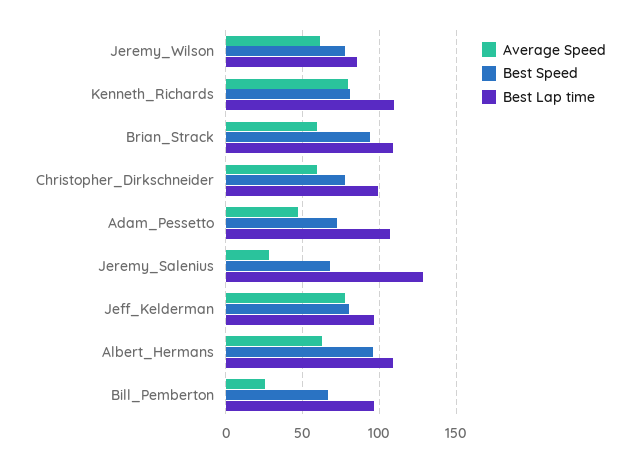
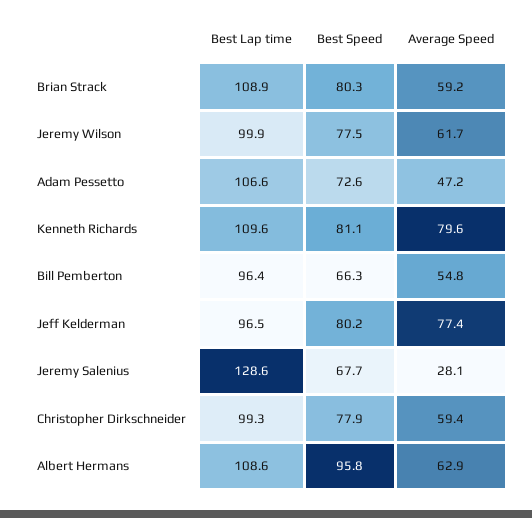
Best Lap time, Jeremy_Wilson: 85 -> 99.9
Best Speed, Brian_Strack: 95 -> 80.3
Average Speed, Bill_Pemberton: 25 -> 54.8

